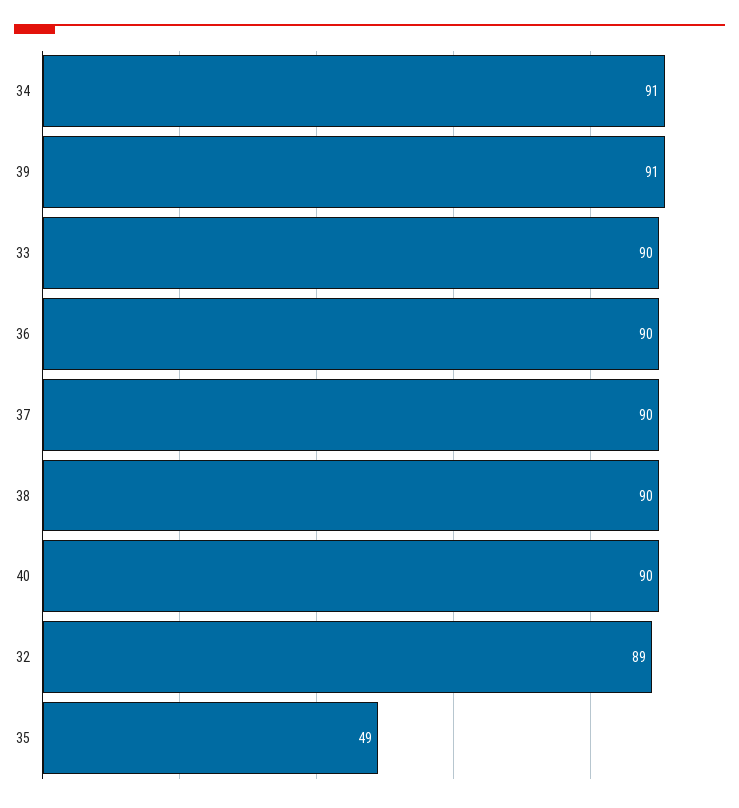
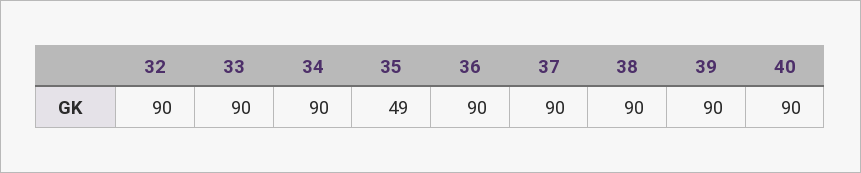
34: 91 -> 90
39: 91 -> 90
32: 89 -> 90

